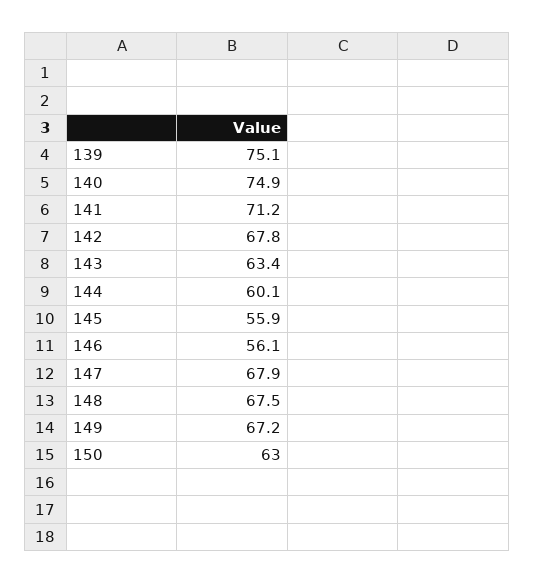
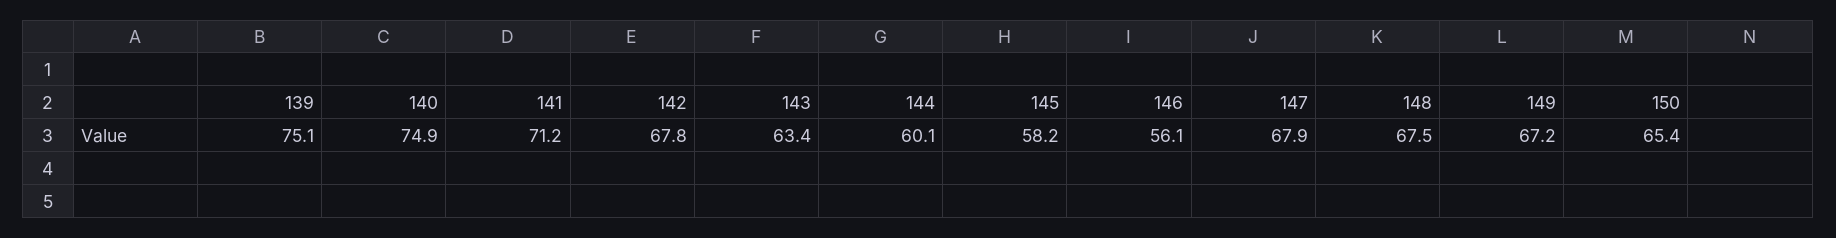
145: 55.9 -> 58.2
150: 63 -> 65.4

